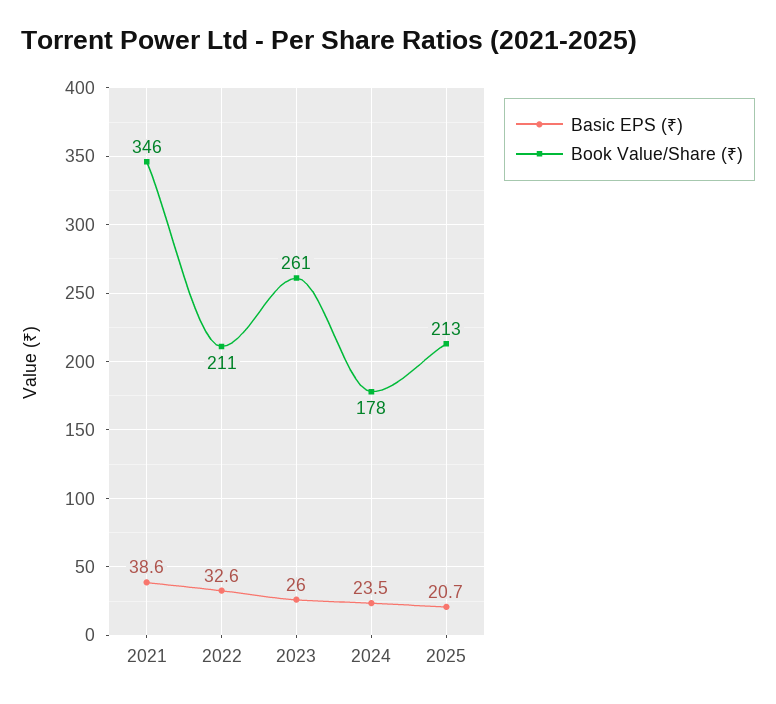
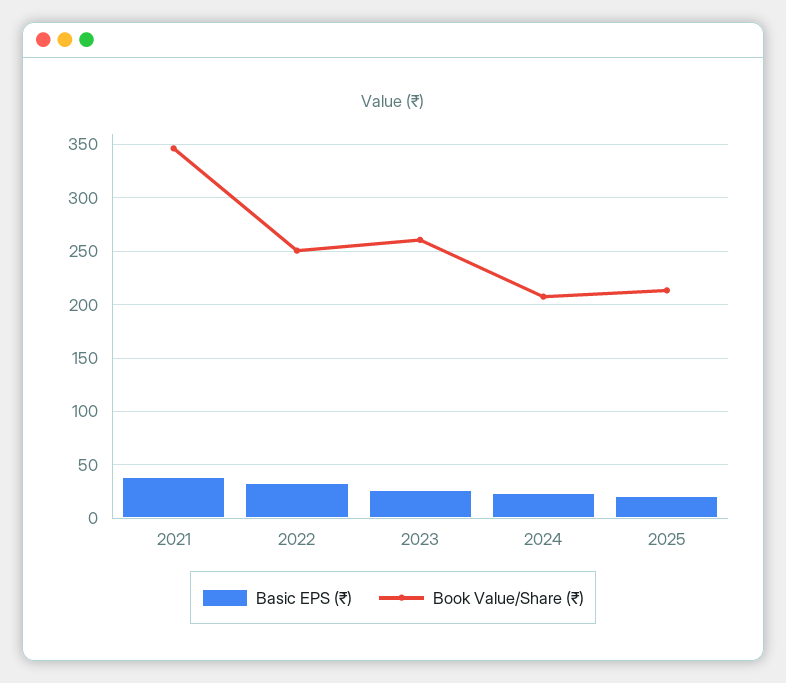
Book Value/Share (₹), 2022: 211 -> 250
Book Value/Share (₹), 2024: 178 -> 210

